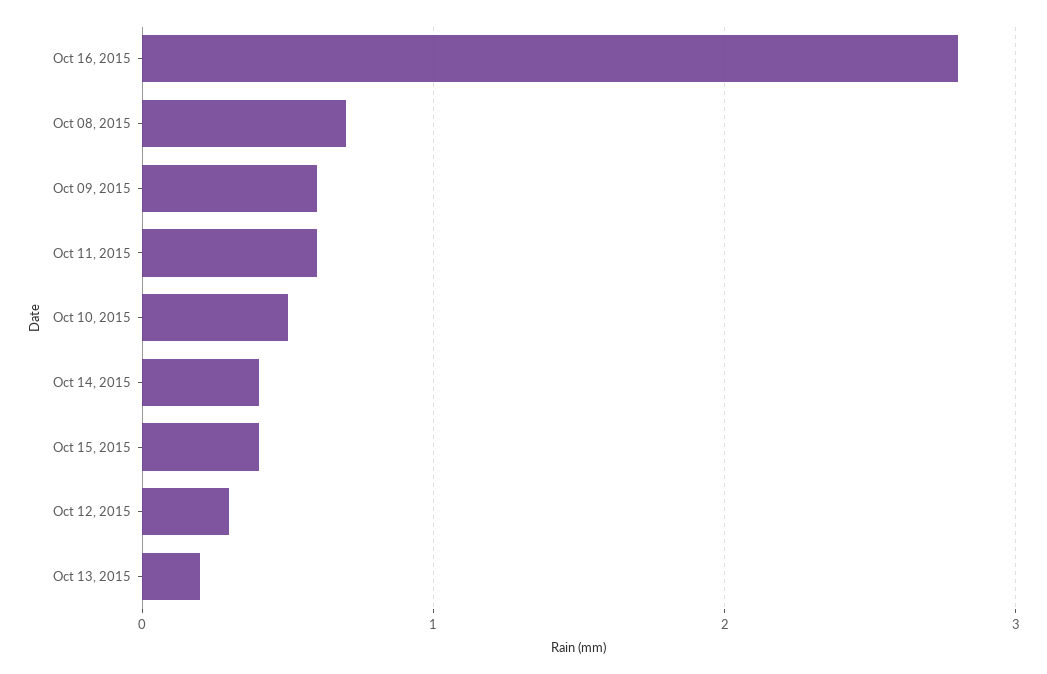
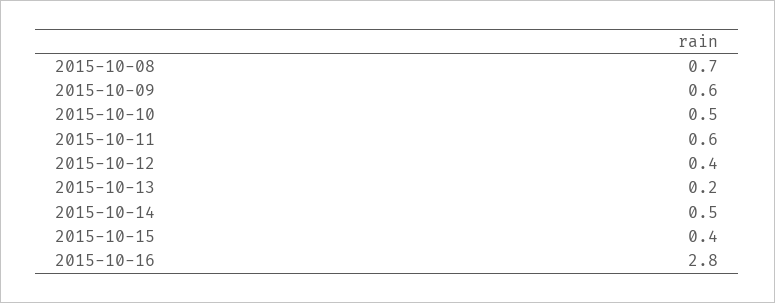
Oct 14, 2015: 0.4 -> 0.5
Oct 12, 2015: 0.3 -> 0.4

